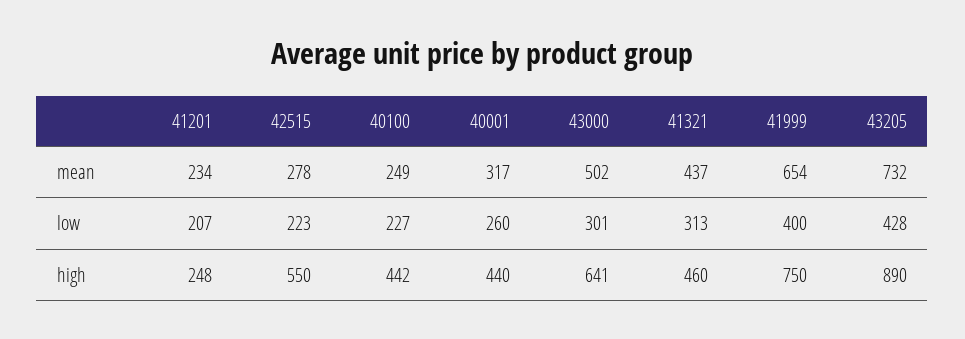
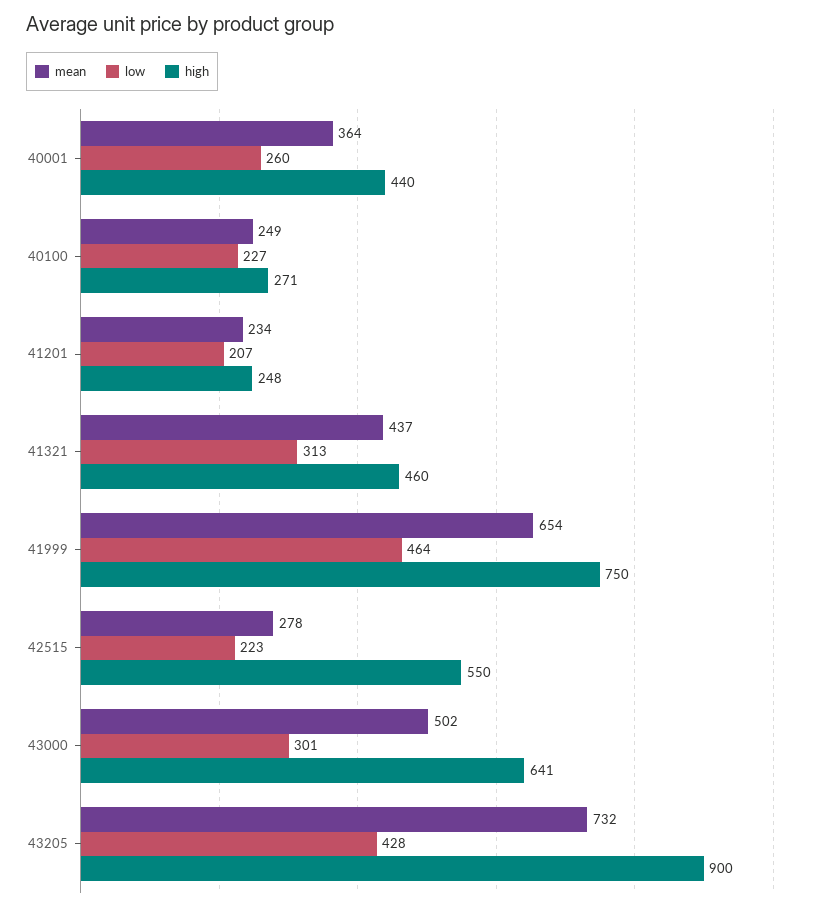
mean, 40001: 317 -> 364
low, 41999: 400 -> 464
high, 40100: 442 -> 271
high, 43205: 890 -> 900

